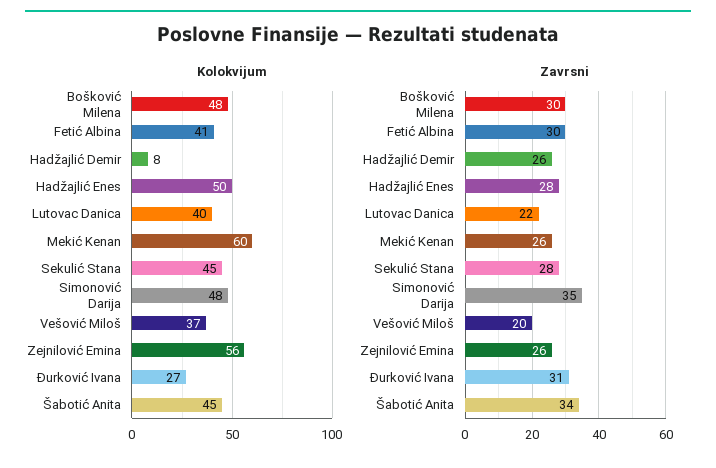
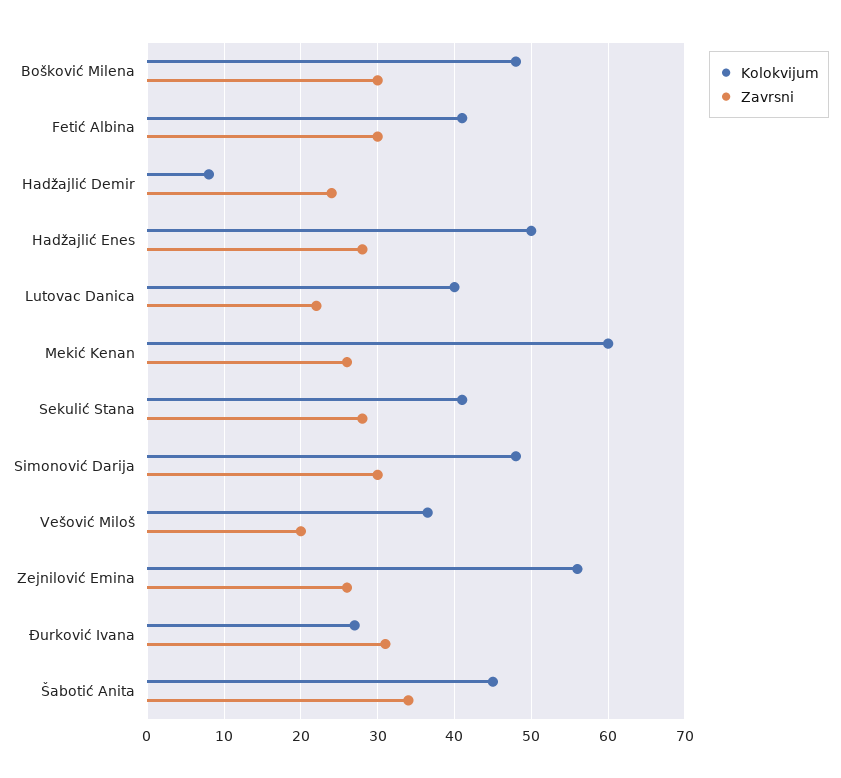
Kolokvijum, Sekulić Stana: 45 -> 41
Zavrsni, Hadžajlić Demir: 26 -> 24
Zavrsni, Simonović Darija: 35 -> 30

